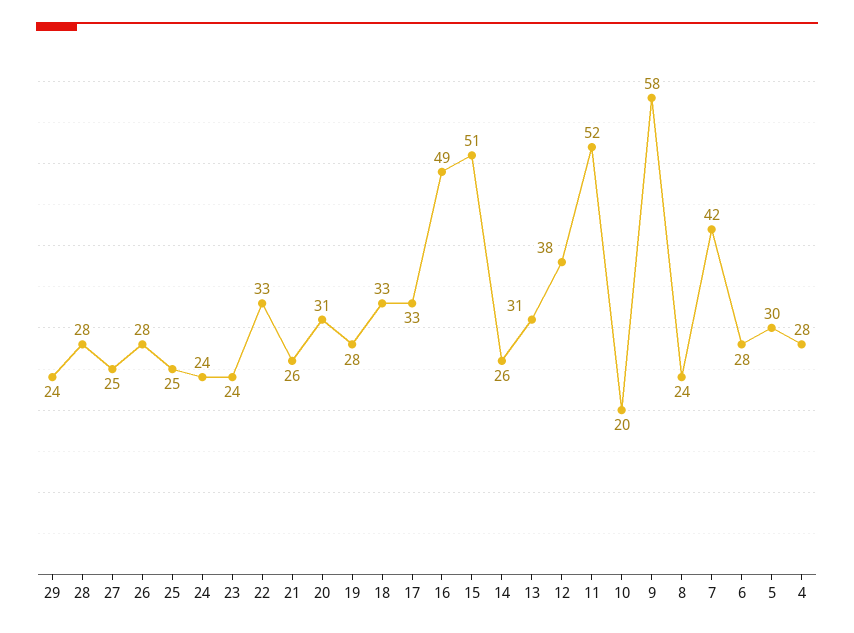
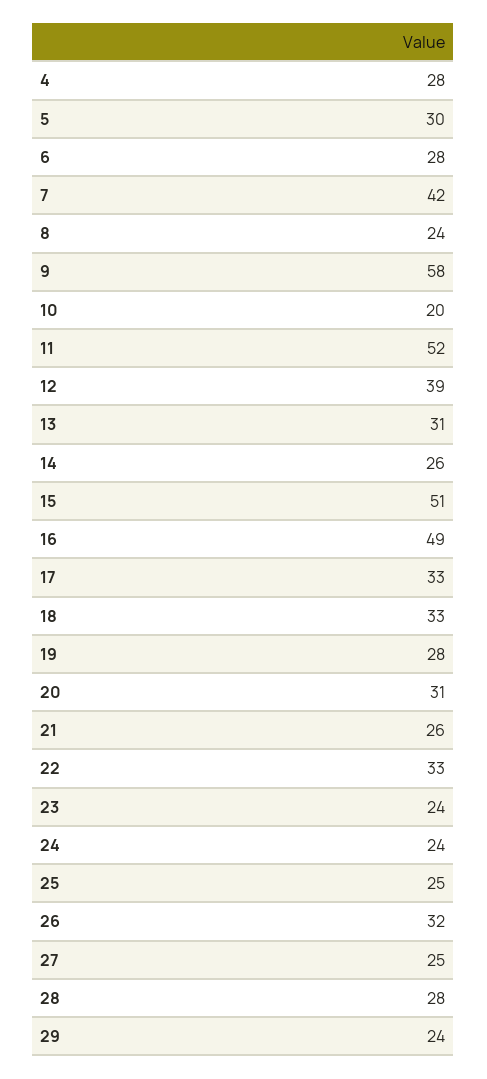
26: 28 -> 32
12: 38 -> 39

